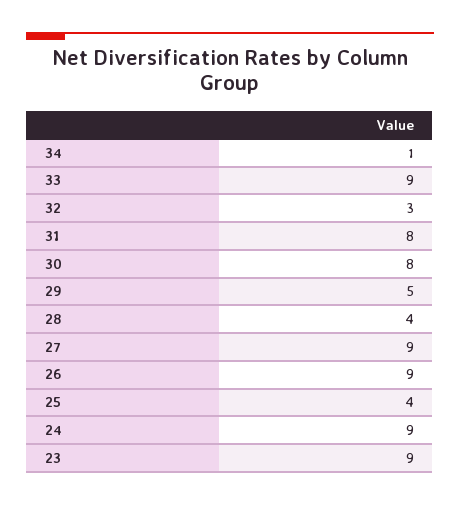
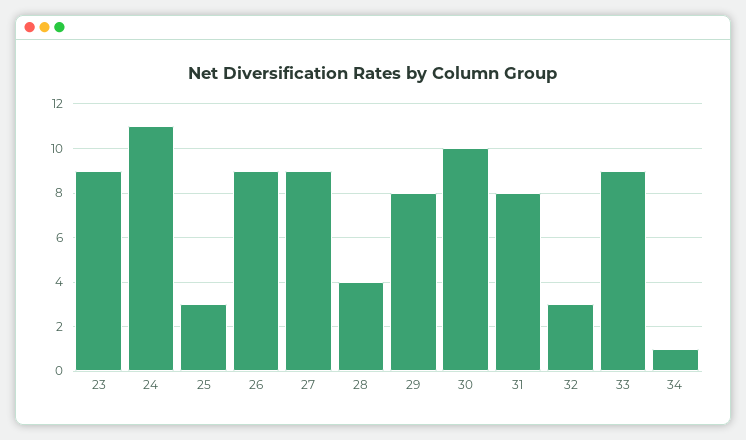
30: 8 -> 10
29: 5 -> 8
25: 4 -> 3
24: 9 -> 11

